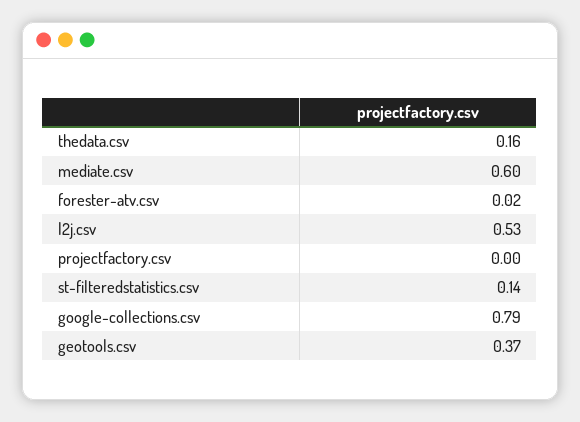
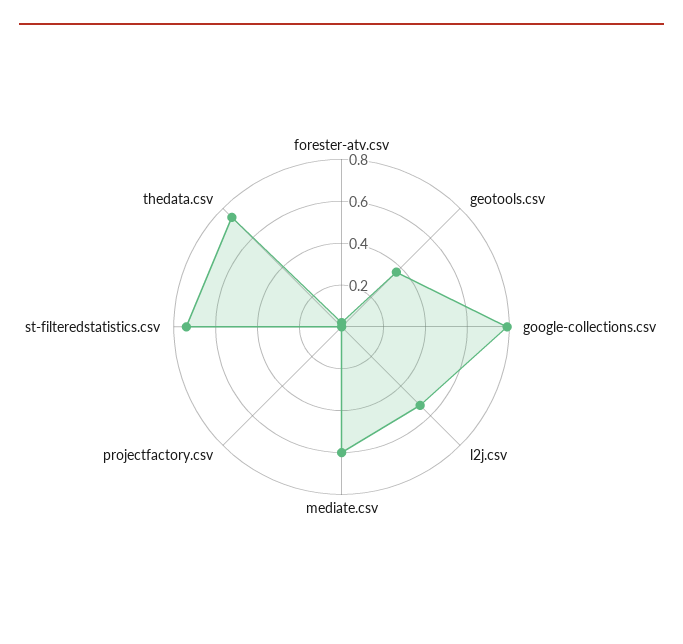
thedata.csv: 0.16 -> 0.75
st-filteredstatistics.csv: 0.14 -> 0.75

